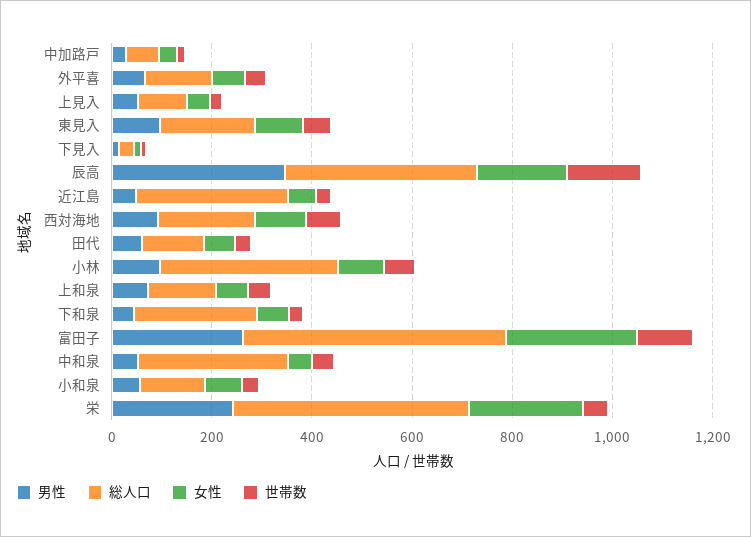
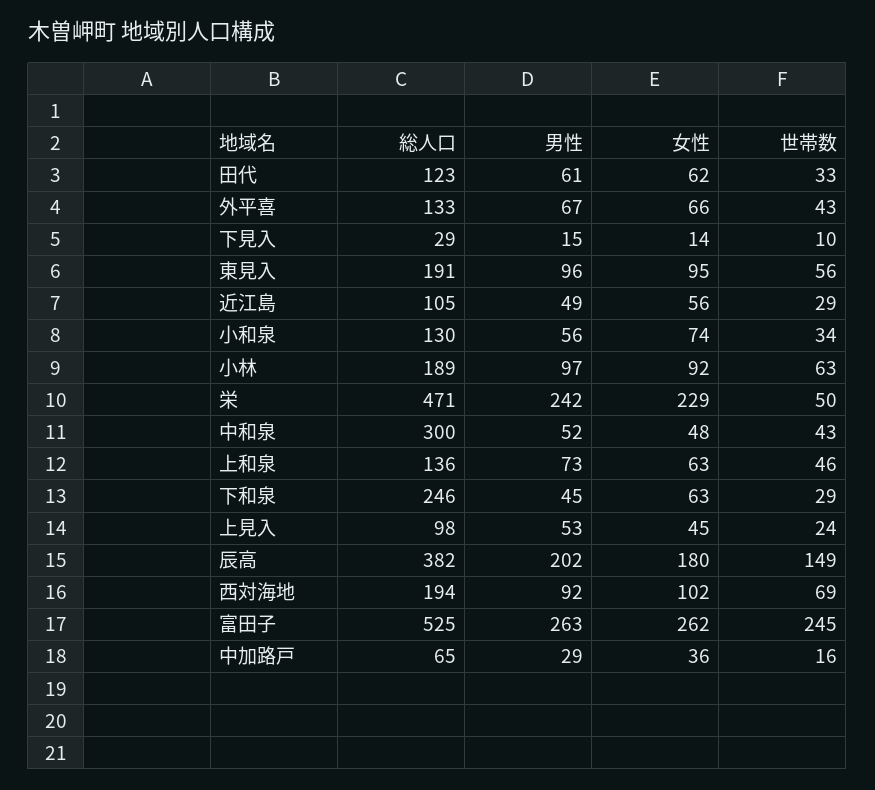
男性, 辰高: 350 -> 202
総人口, 近江島: 300 -> 105
総人口, 小林: 350 -> 189
世帯数, 富田子: 100 -> 245

